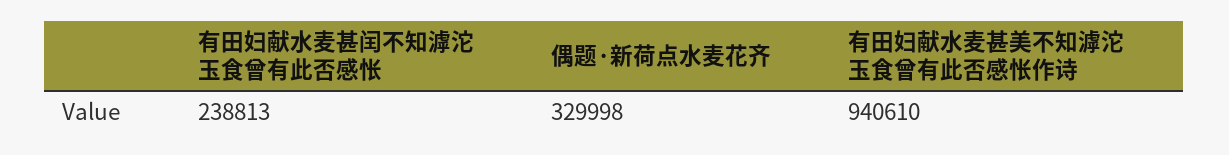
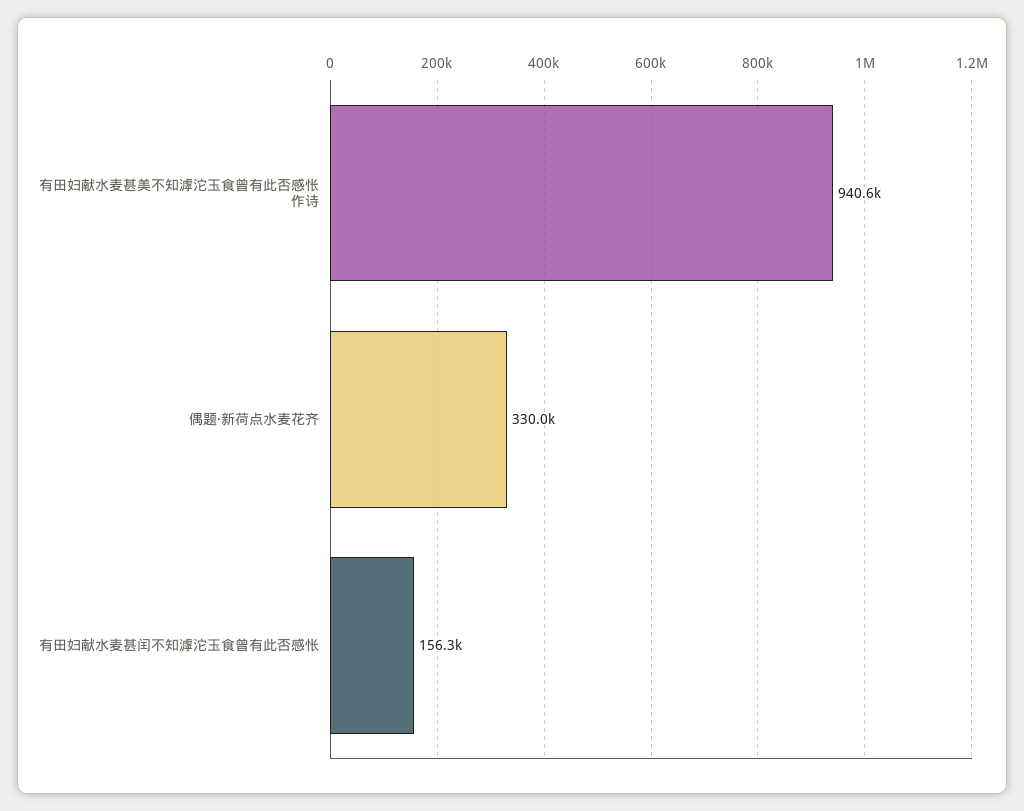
有田妇献水麦甚闰不知滹沱玉食曾有此否感怅: 238813 -> 156300

